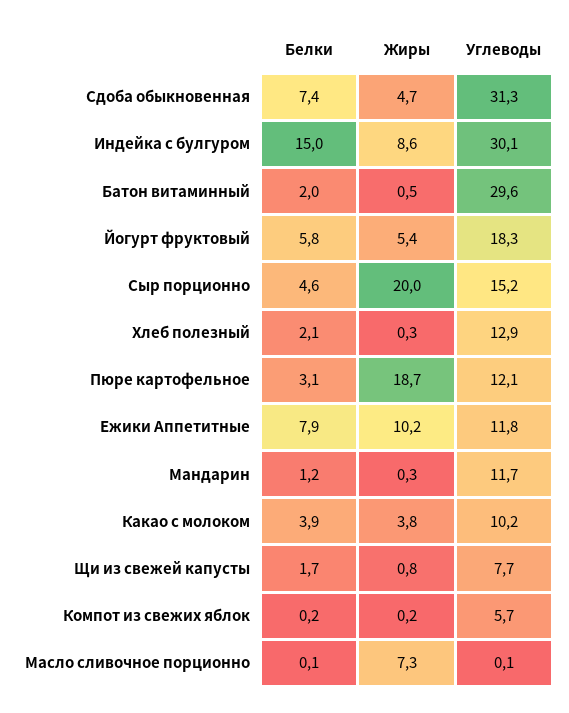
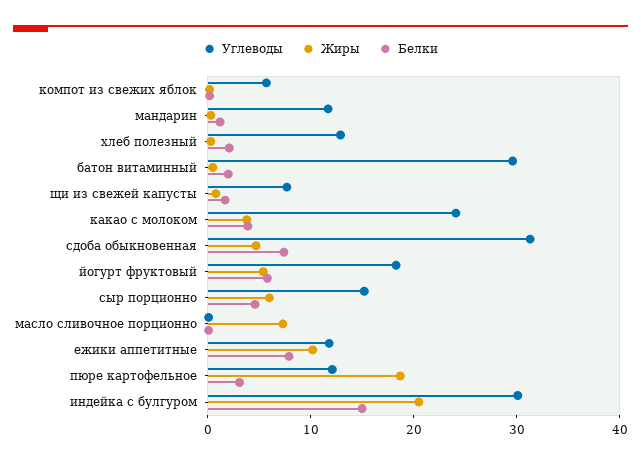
Жиры, Индейка с булгуром: 8.6 -> 20
Жиры, Сыр порционно: 20 -> 6
Углеводы, Какао с молоком: 10.2 -> 24

